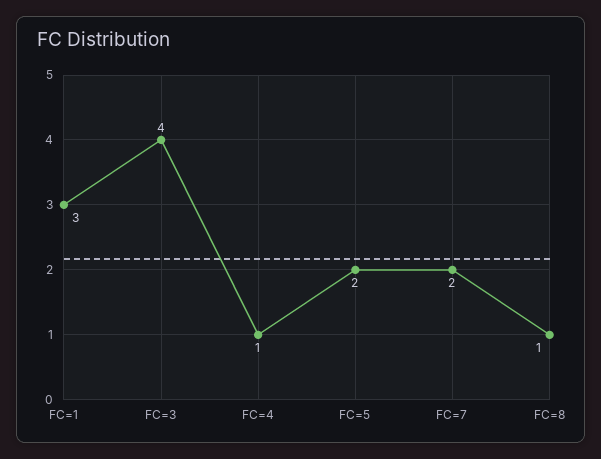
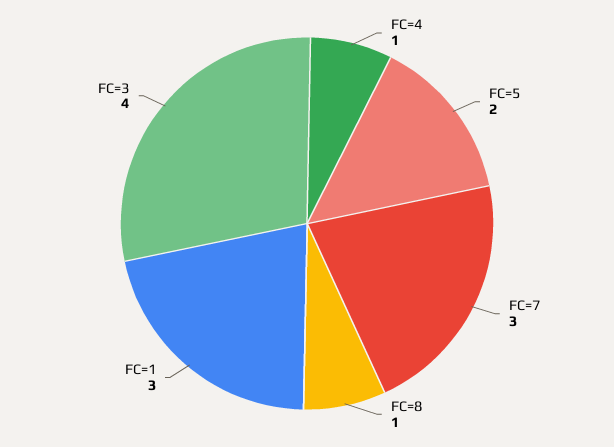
FC=7: 2 -> 3

